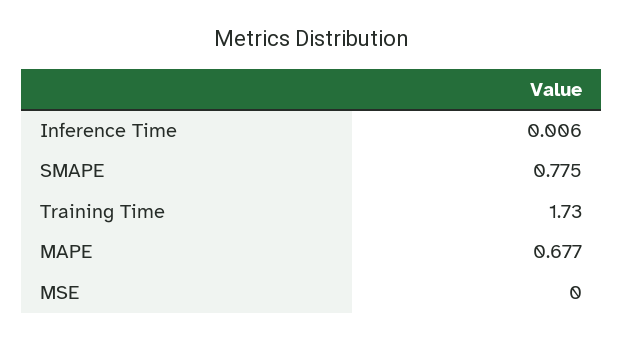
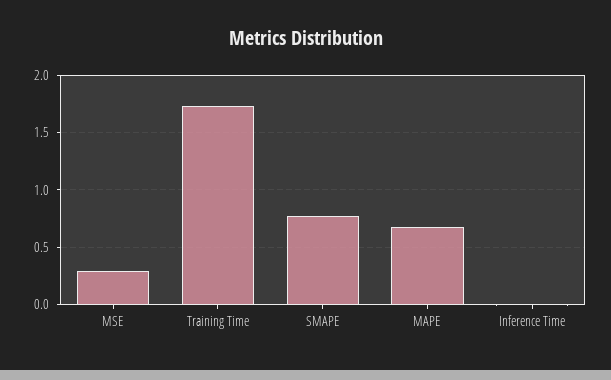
MSE: 0 -> 0.3

